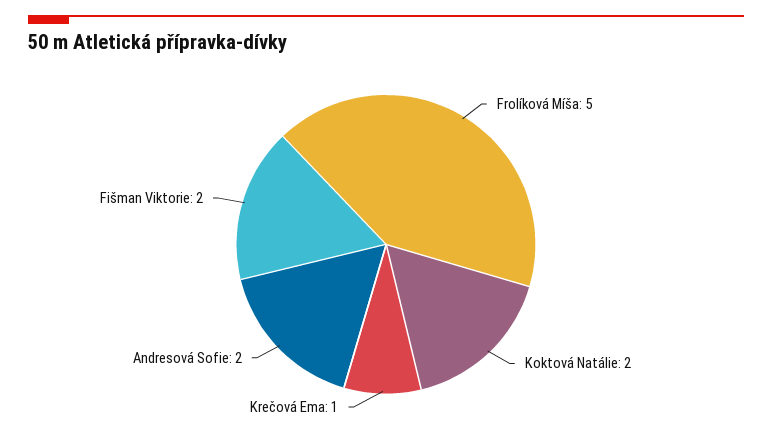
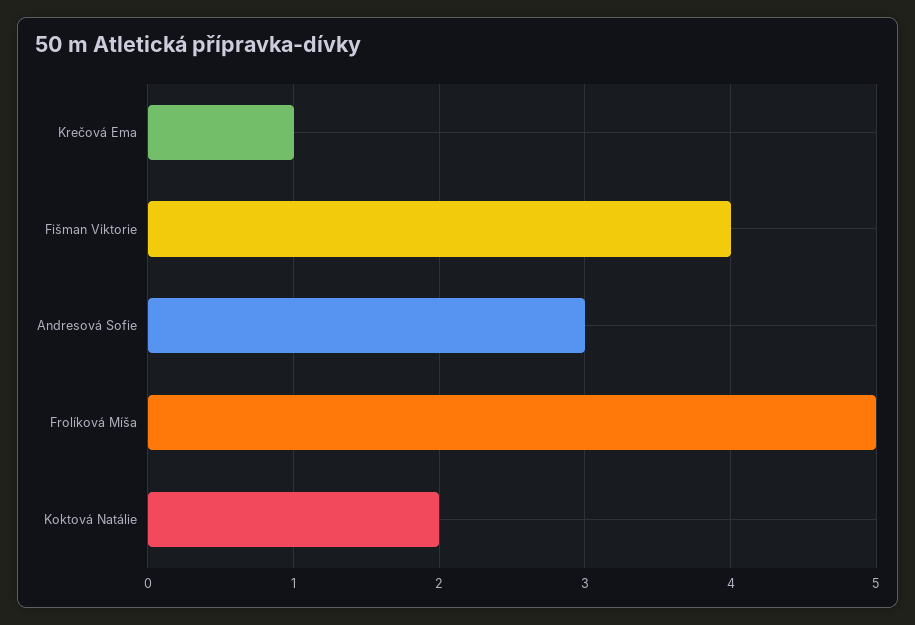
Andresová Sofie: 2 -> 3
Fišman Viktorie: 2 -> 4

